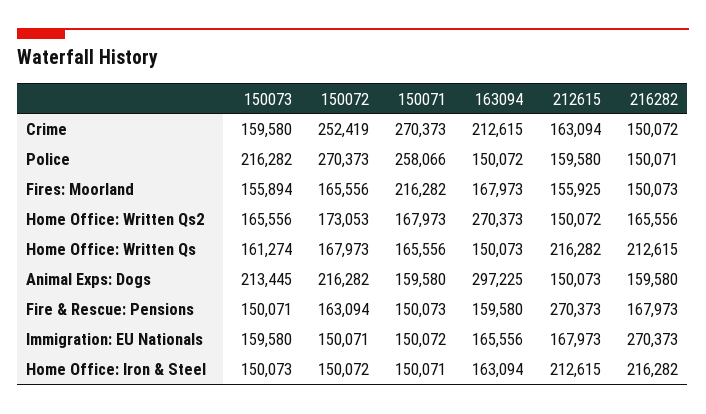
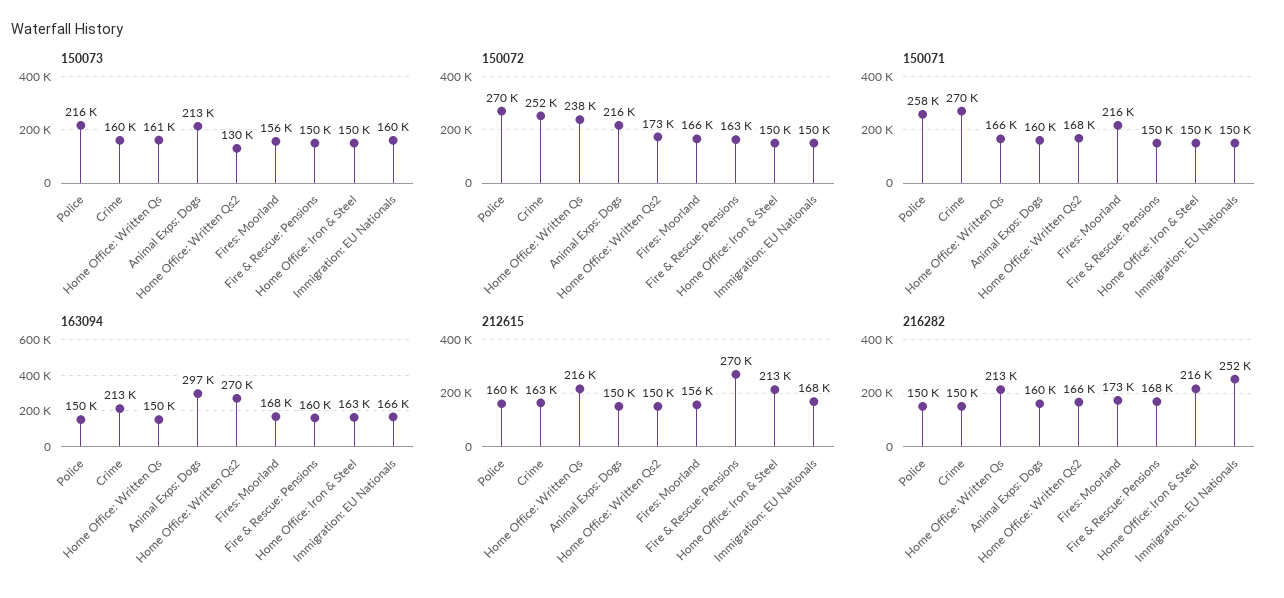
216282, Fires: Moorland: 150073 -> 173000
150073, Home Office: Written Qs2: 165556 -> 130000
150072, Home Office: Written Qs: 167973 -> 238000
216282, Immigration: EU Nationals: 270373 -> 252000

